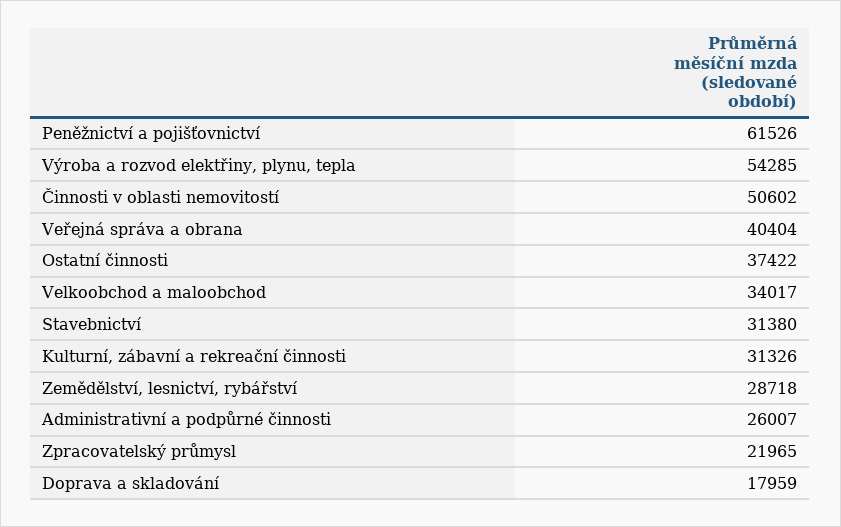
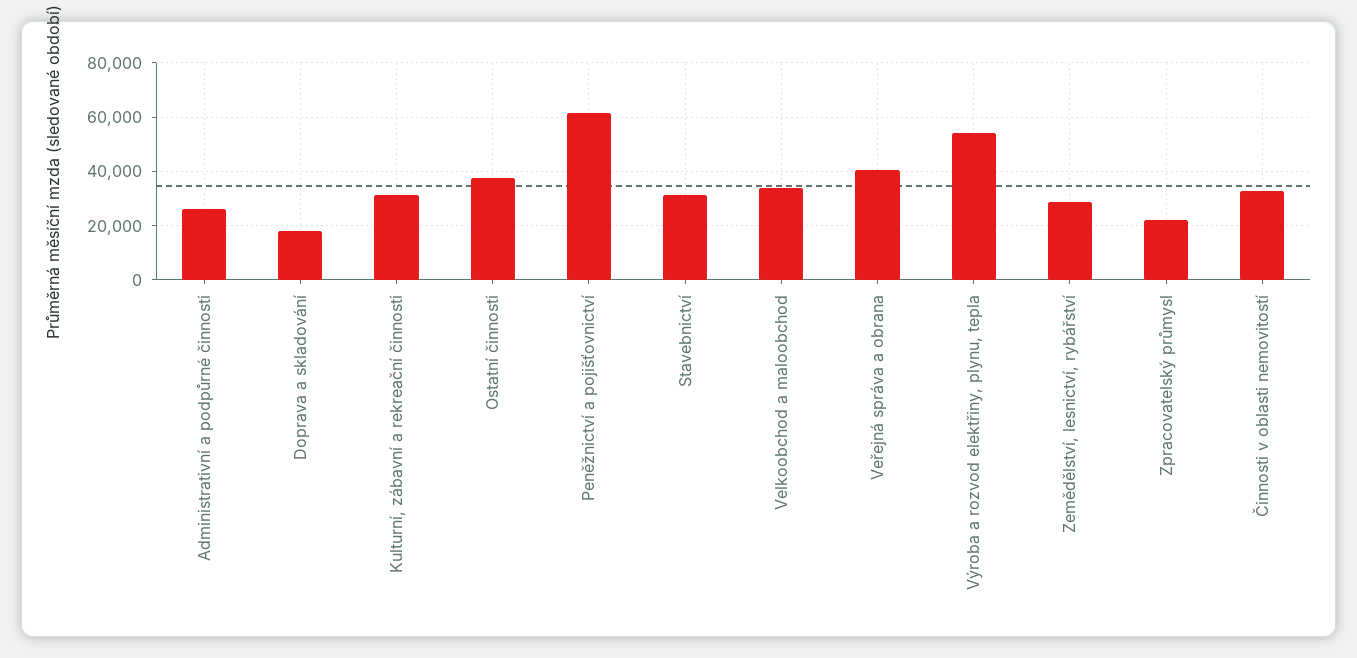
Činnosti v oblasti nemovitostí: 50602 -> 32500

